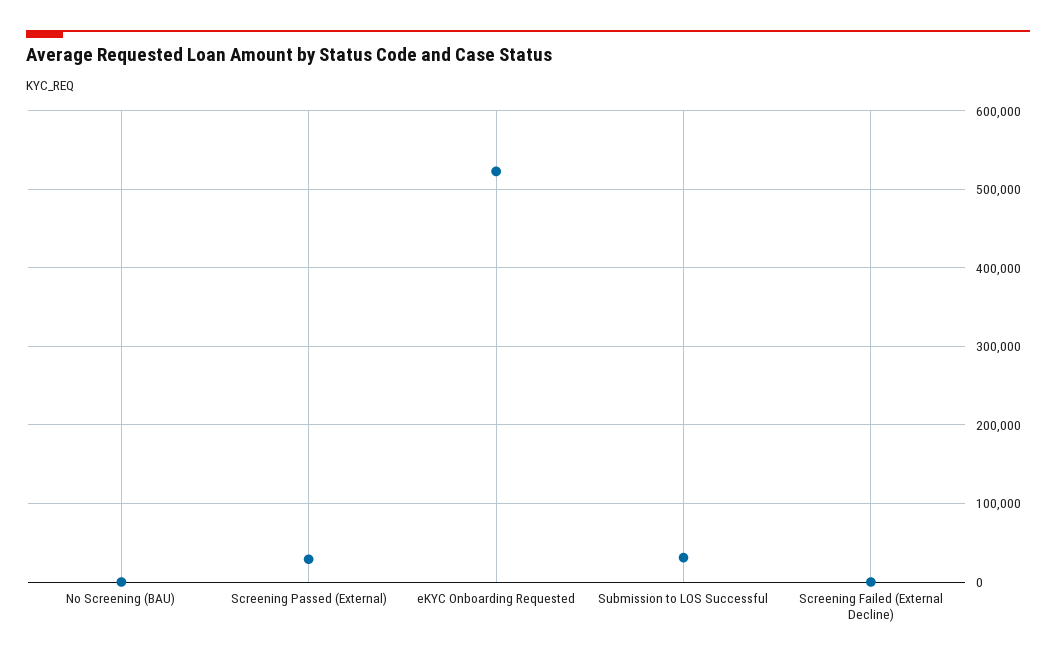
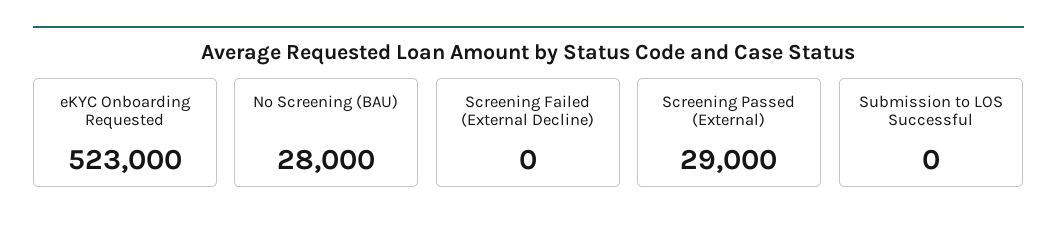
No Screening (BAU): 0 -> 28000
Submission to LOS Successful: 30000 -> 0

